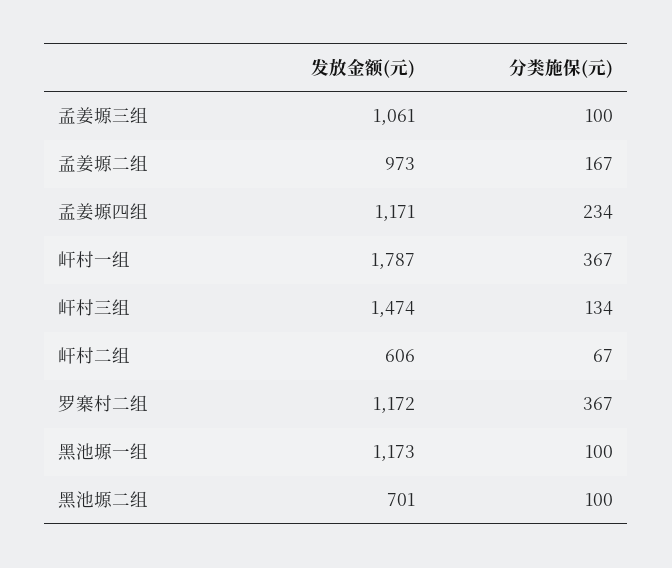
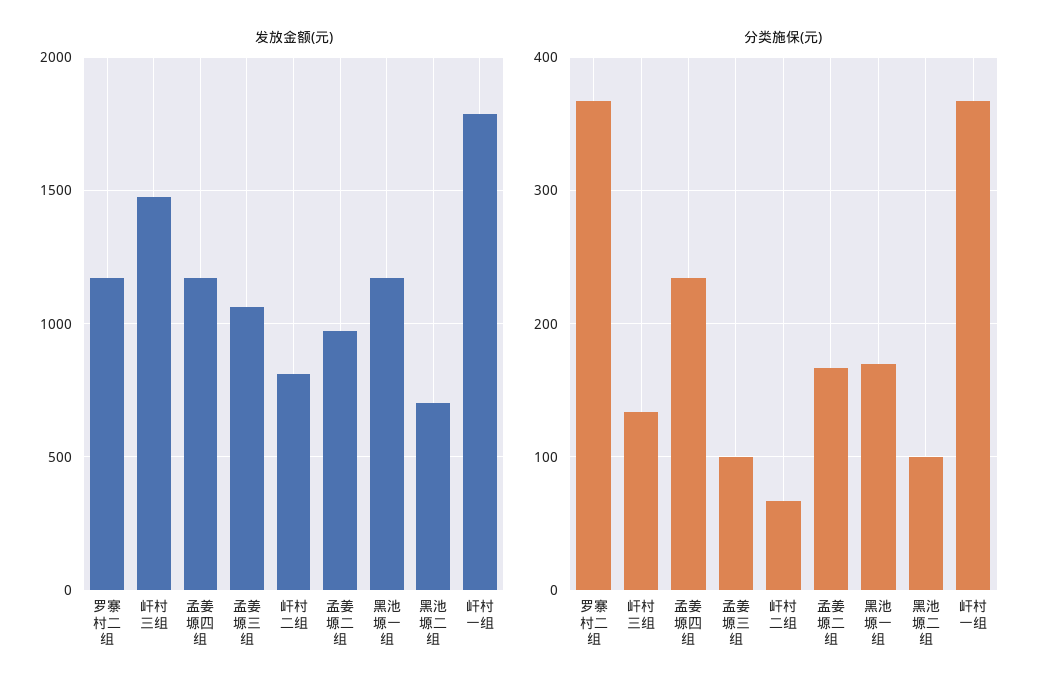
发放金额(元), 屽村二组: 606 -> 800
分类施保(元), 黑池塬一组: 100 -> 170

